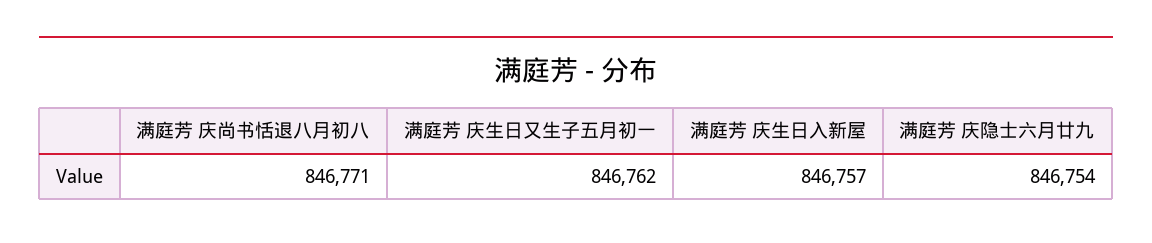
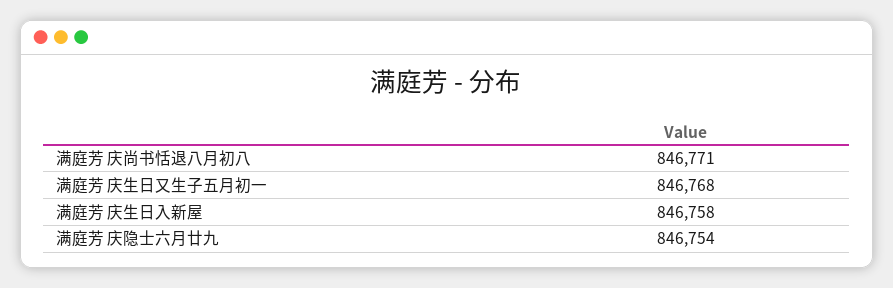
满庭芳 庆生日又生子五月初一: 846762 -> 846768
满庭芳 庆生日入新屋: 846757 -> 846758

